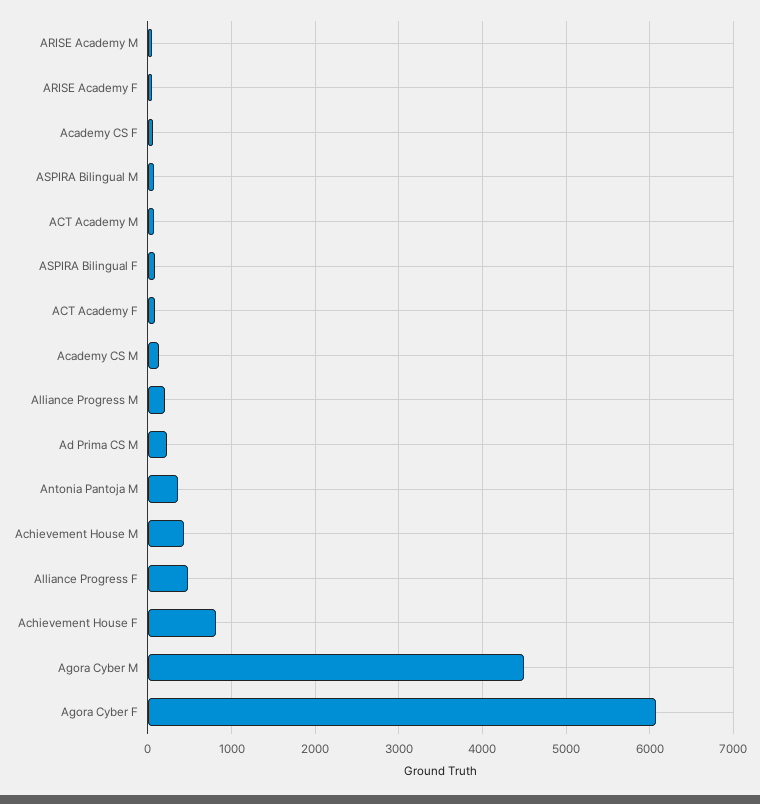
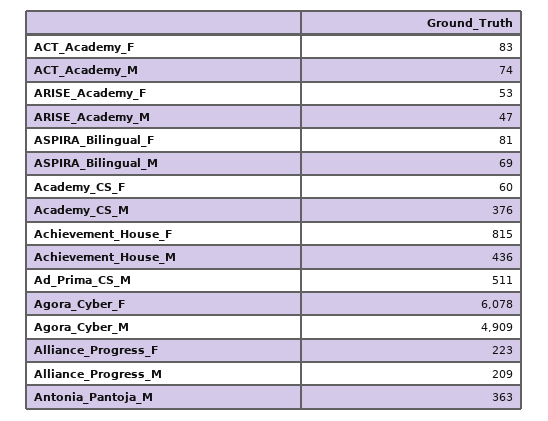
Academy CS M: 100 -> 376
Ad Prima CS M: 200 -> 511
Alliance Progress F: 500 -> 223
Agora Cyber M: 4500 -> 4909

